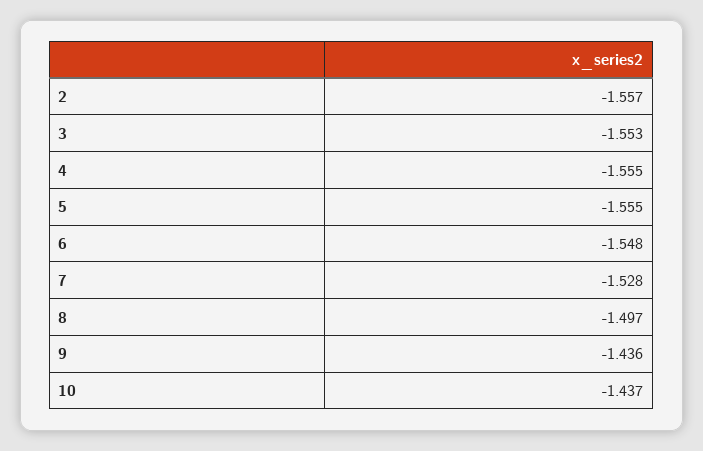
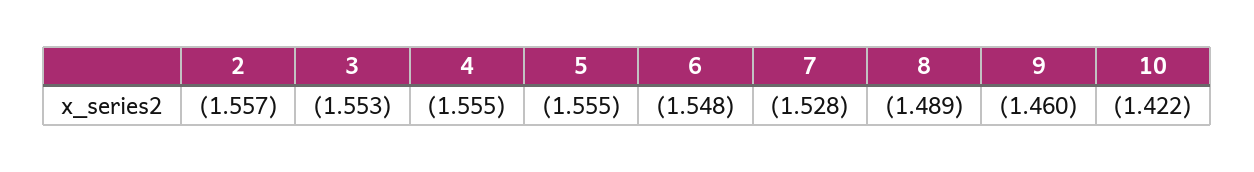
8: -1.497 -> -1.489
9: -1.436 -> -1.46
10: -1.437 -> -1.422

